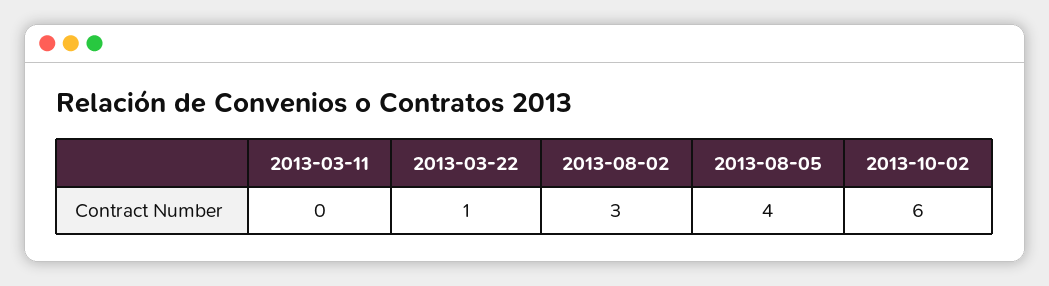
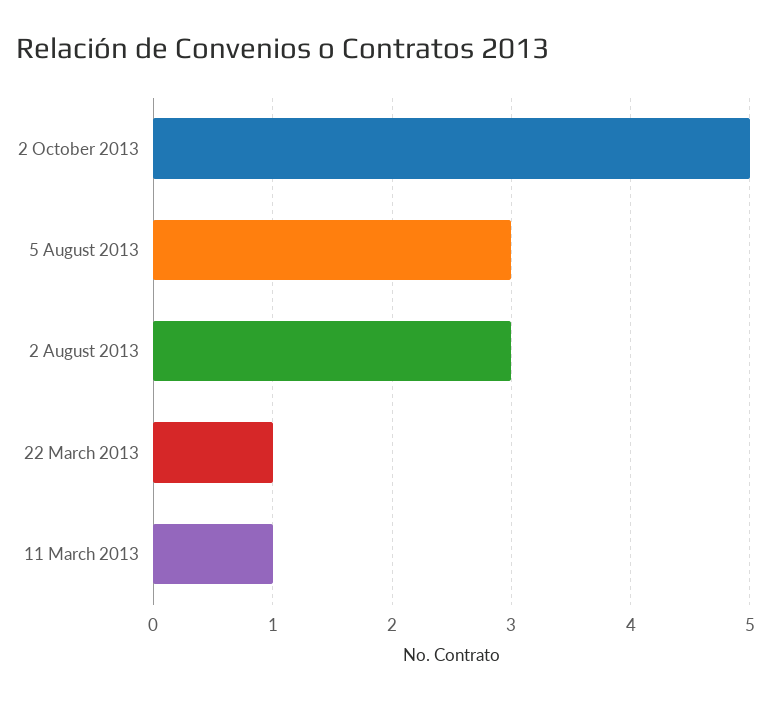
2013-03-11: 0 -> 1
2013-08-05: 4 -> 3
2013-10-02: 6 -> 5

